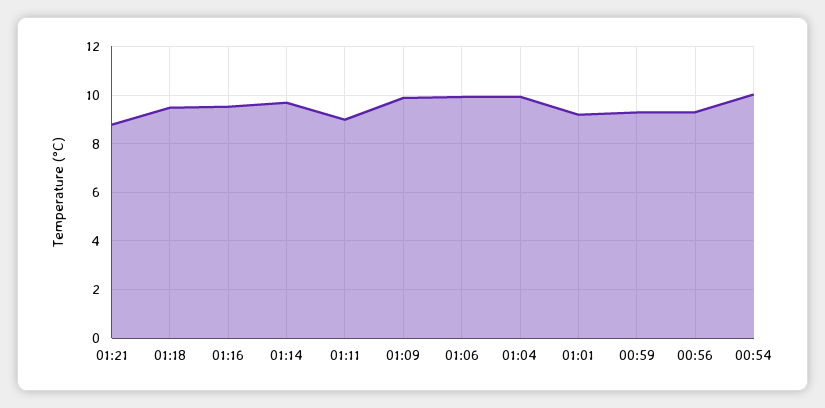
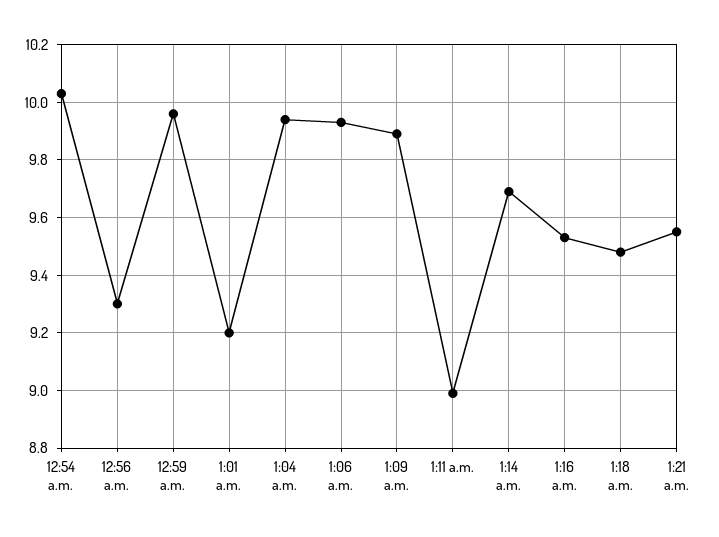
01:21: 8.75 -> 9.55
00:59: 9.25 -> 9.95

